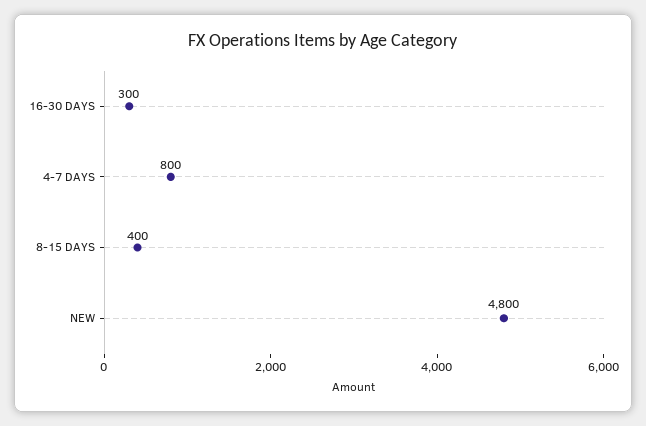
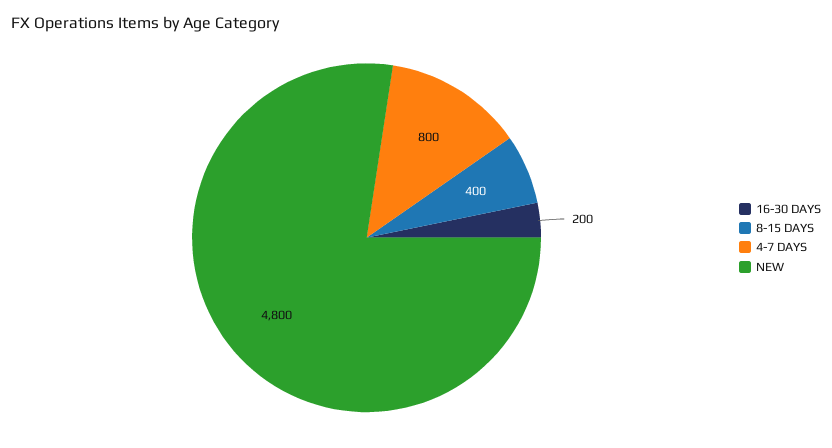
16-30 DAYS: 300 -> 200

